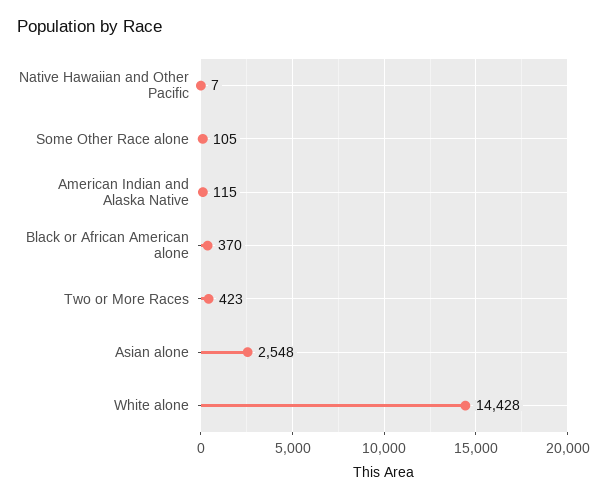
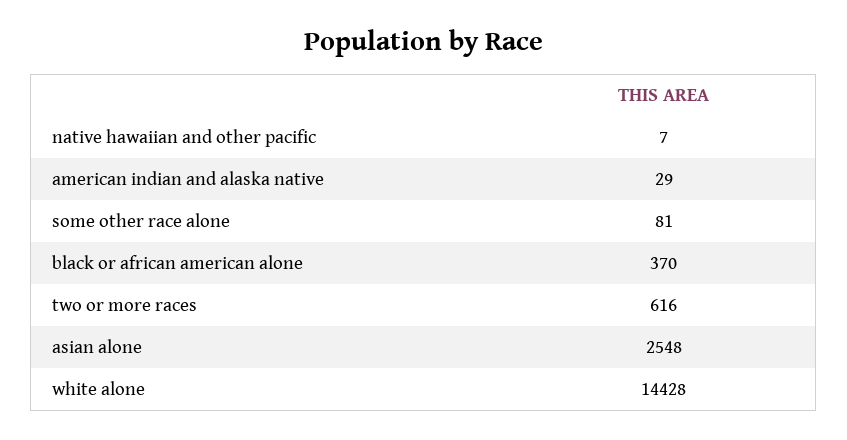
Some Other Race alone: 105 -> 81
American Indian and Alaska Native: 115 -> 29
Two or More Races: 423 -> 616

